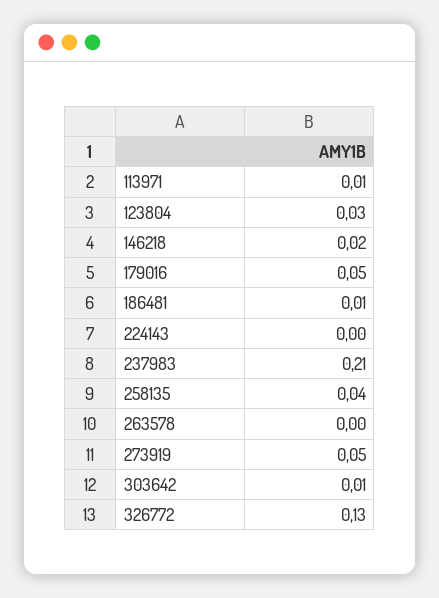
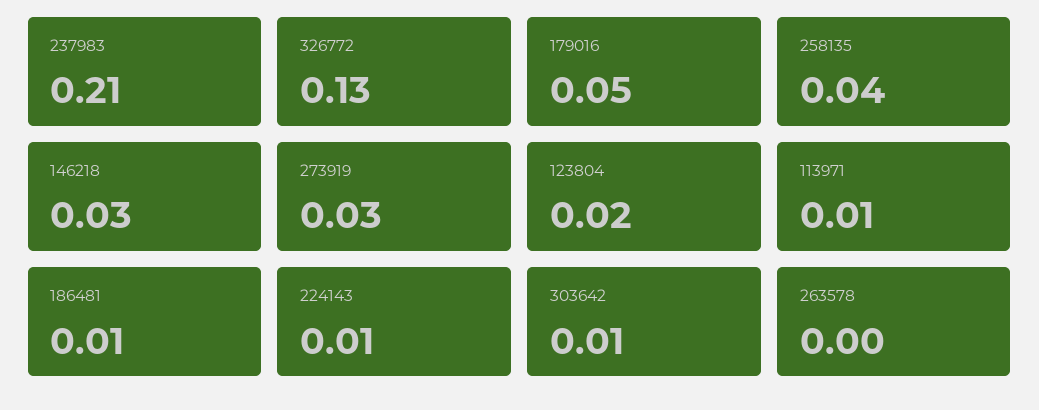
123804: 0.03 -> 0.02
146218: 0.02 -> 0.03
224143: 0 -> 0.01
273919: 0.05 -> 0.03

